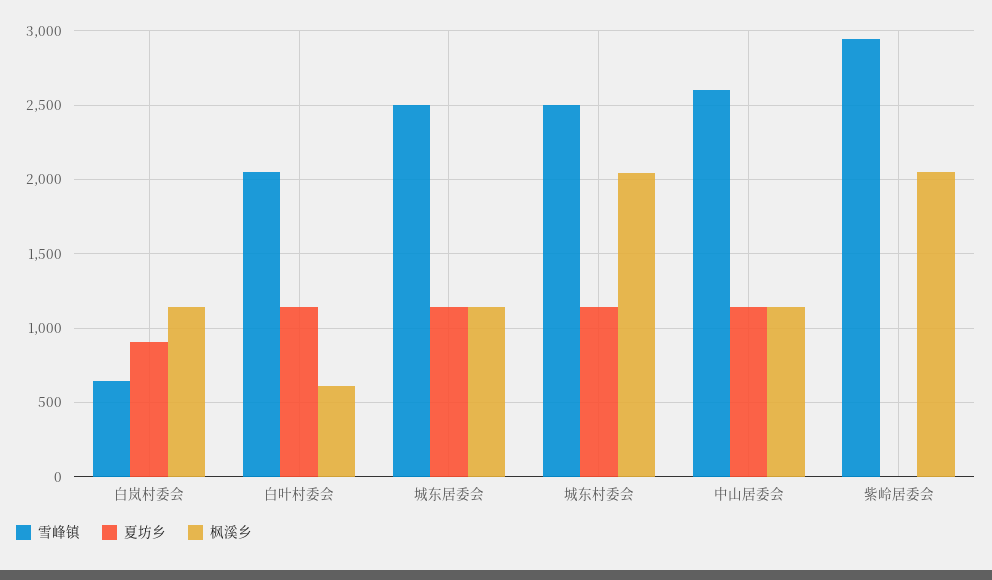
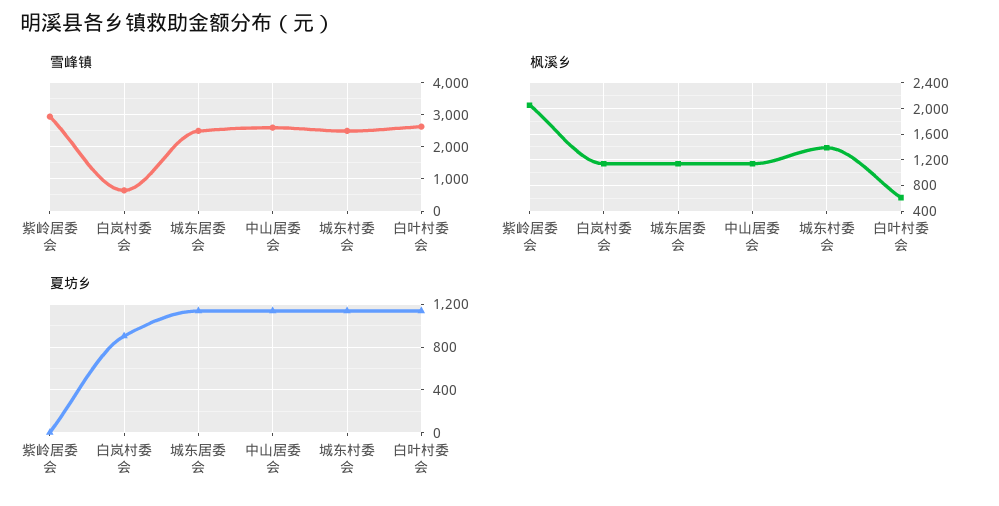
雪峰镇, 白叶村委会: 2050 -> 2600
枫溪乡, 城东村委会: 2050 -> 1400

